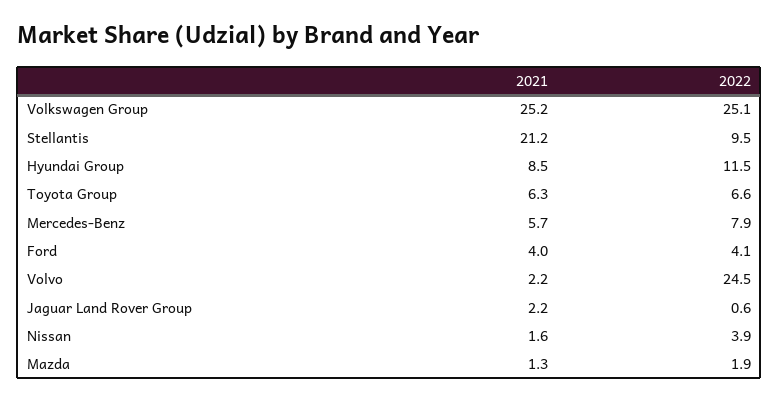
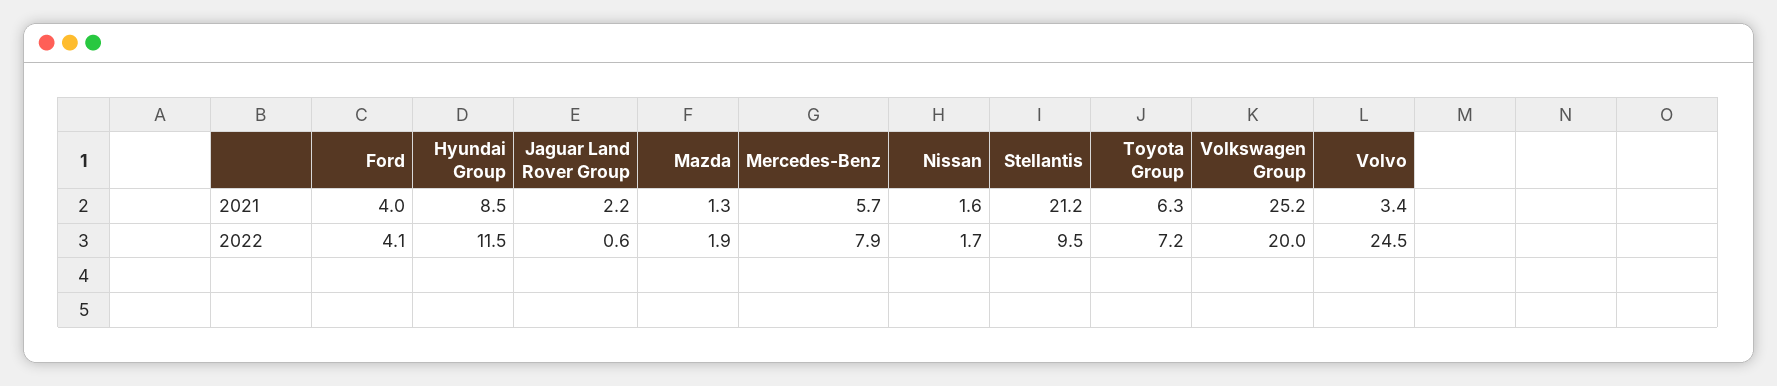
2022, Volkswagen Group: 25.1 -> 20
2022, Toyota Group: 6.6 -> 7.2
2021, Volvo: 2.2 -> 3.4
2022, Nissan: 3.9 -> 1.7

